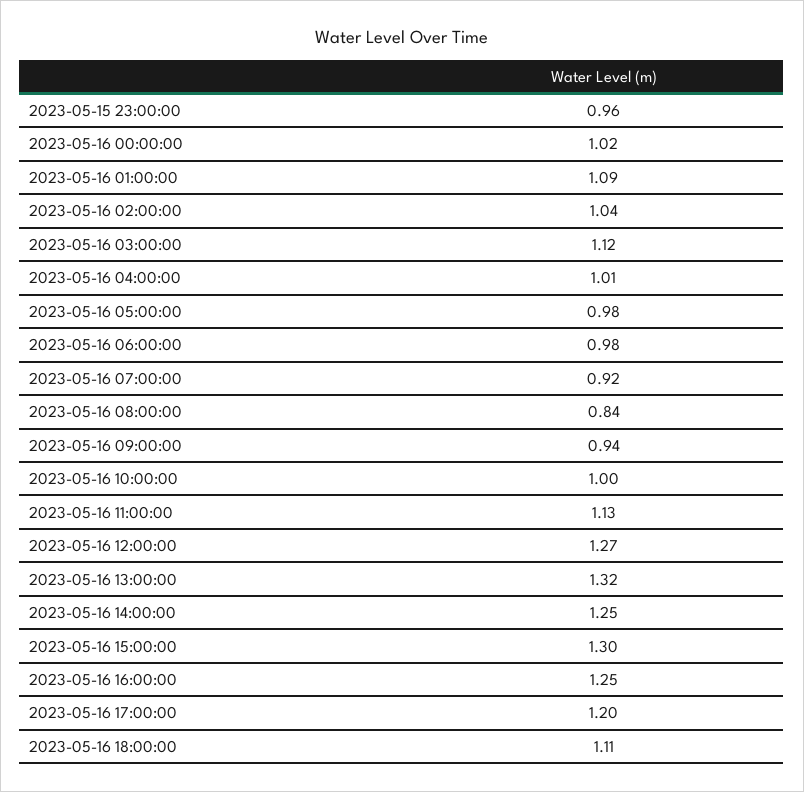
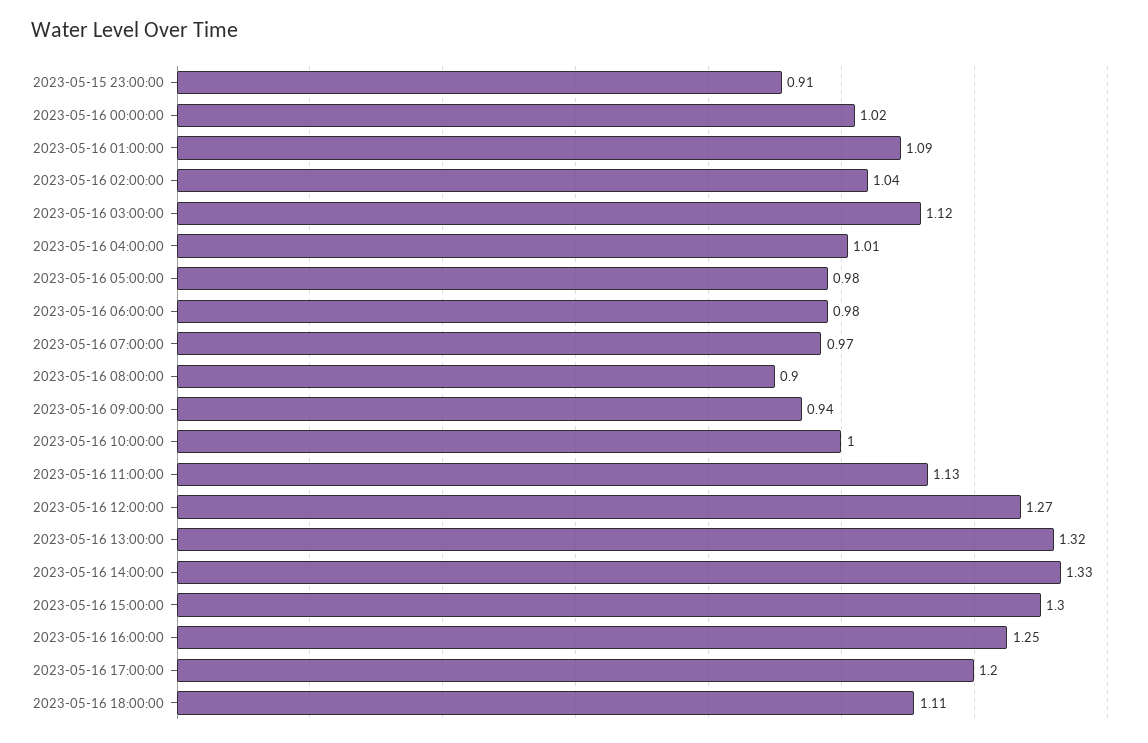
2023-05-15 23:00:00: 0.96 -> 0.91
2023-05-16 07:00:00: 0.92 -> 0.97
2023-05-16 08:00:00: 0.84 -> 0.9
2023-05-16 14:00:00: 1.25 -> 1.33

